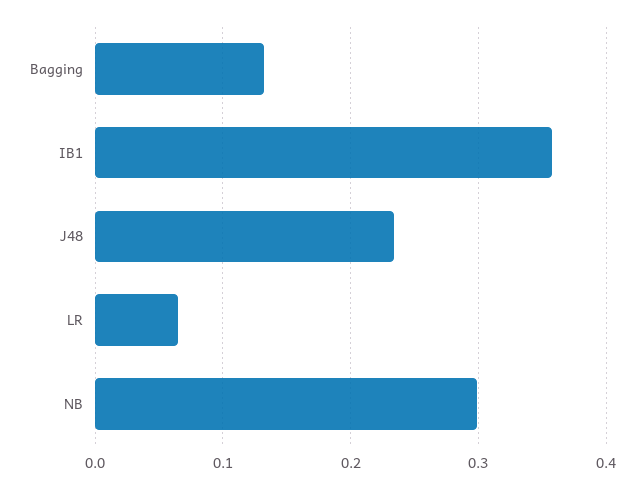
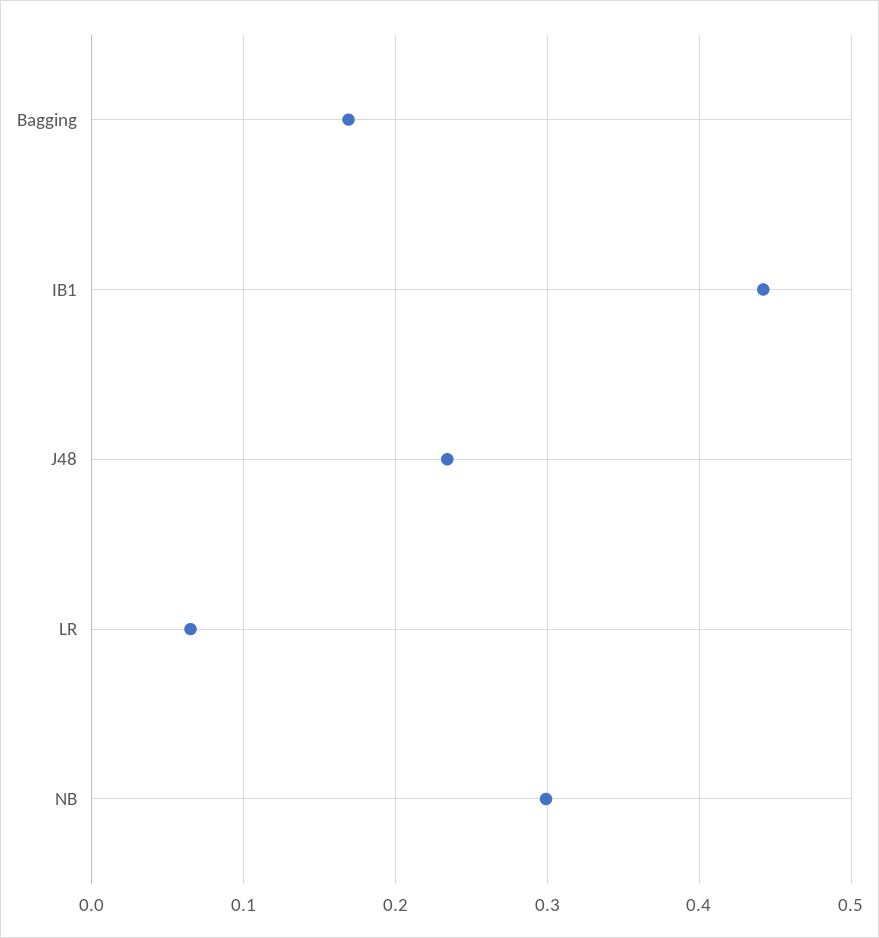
Bagging: 0.13 -> 0.17
IB1: 0.36 -> 0.44

